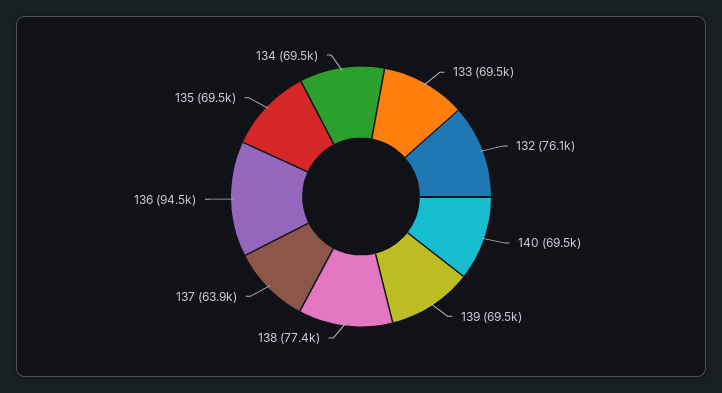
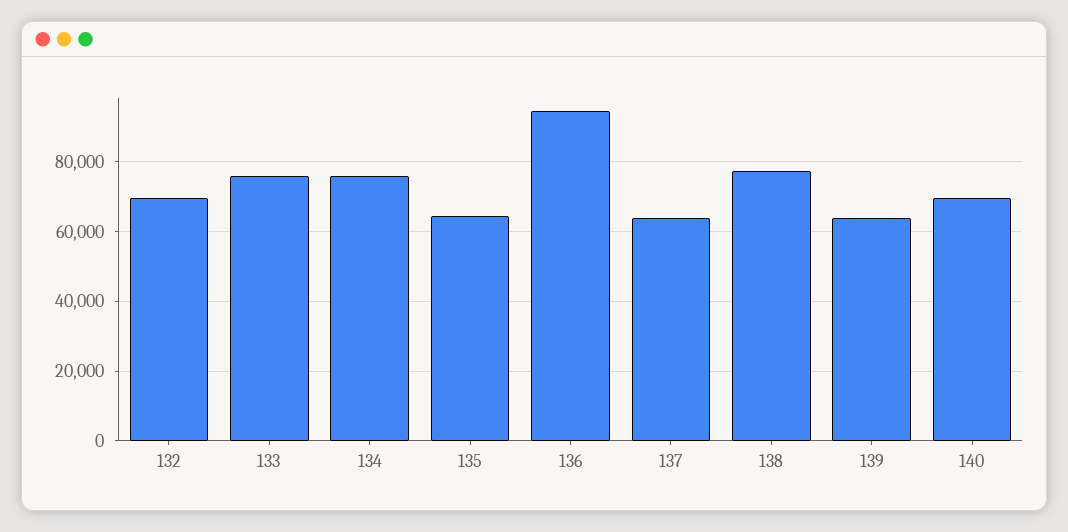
133: 69500 -> 76000
132: 76100 -> 70000
139: 69500 -> 64000
135: 69500 -> 64000
134: 69500 -> 76000

